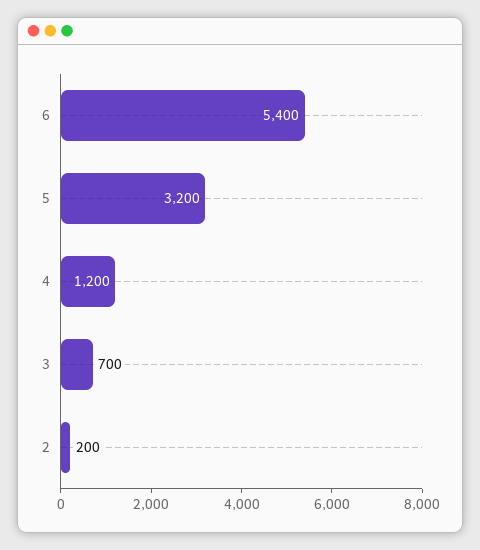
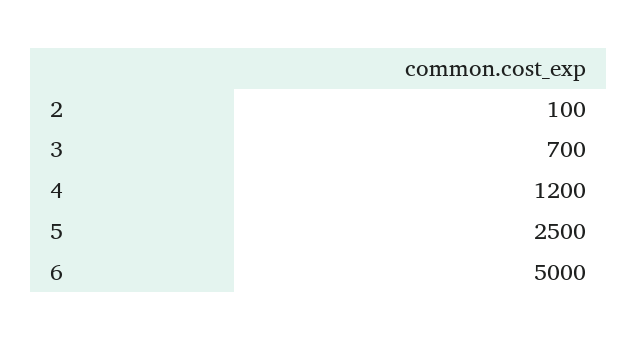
6: 5400 -> 5000
5: 3200 -> 2500
2: 200 -> 100

